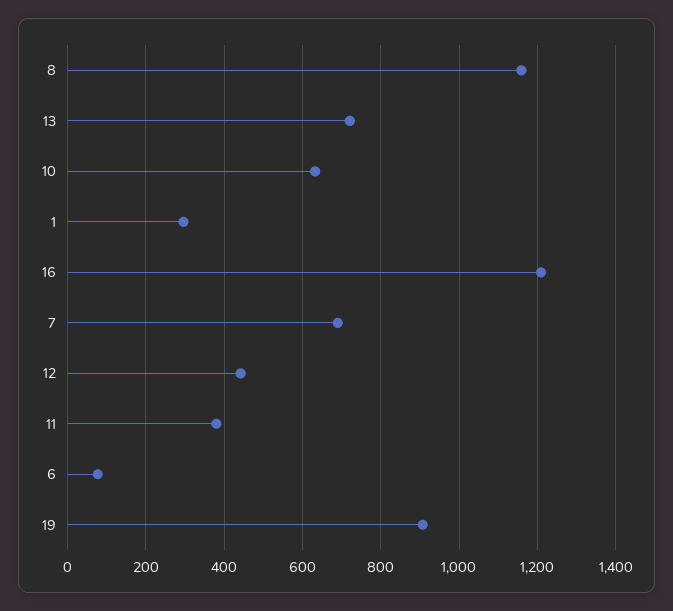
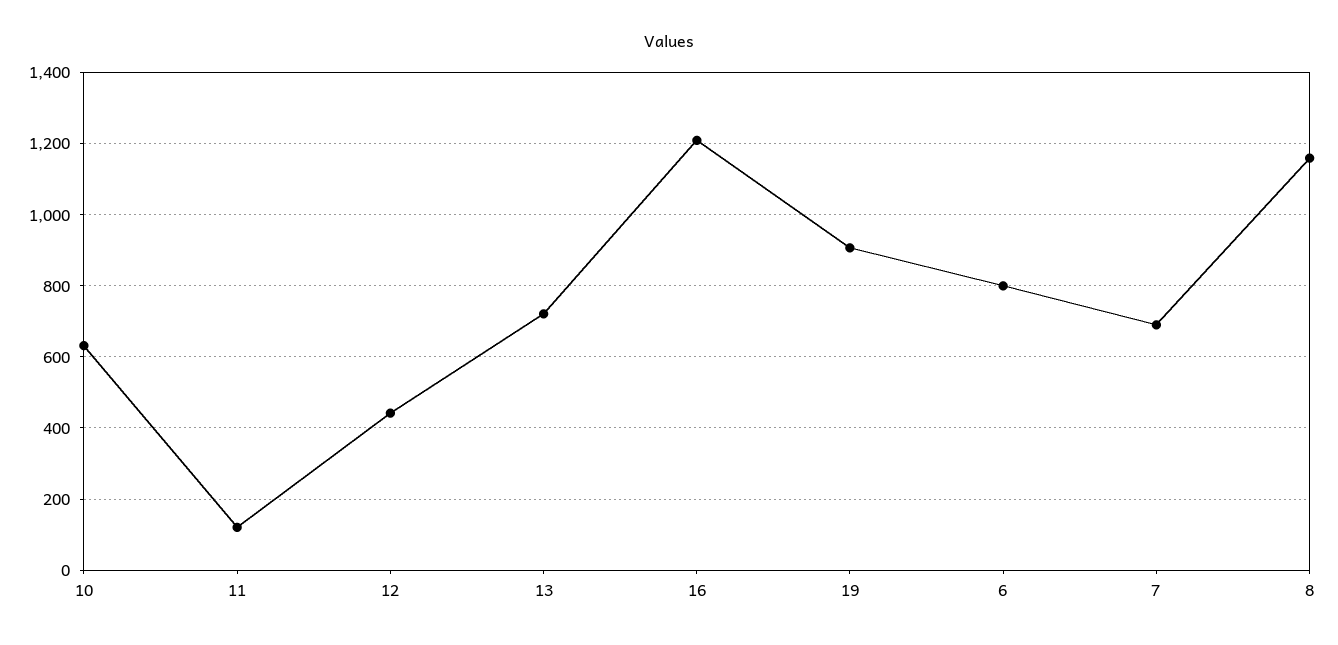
1: 300 -> none
11: 380 -> 120
6: 80 -> 800

